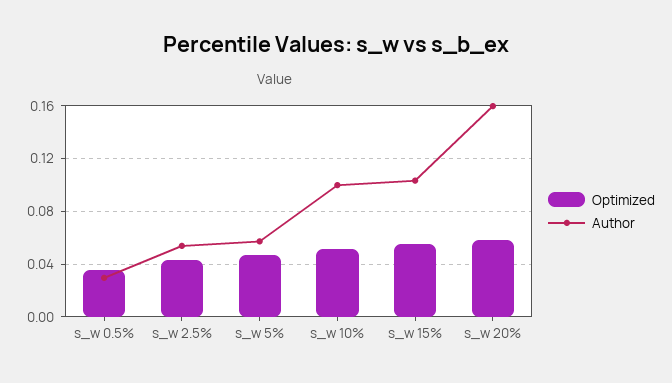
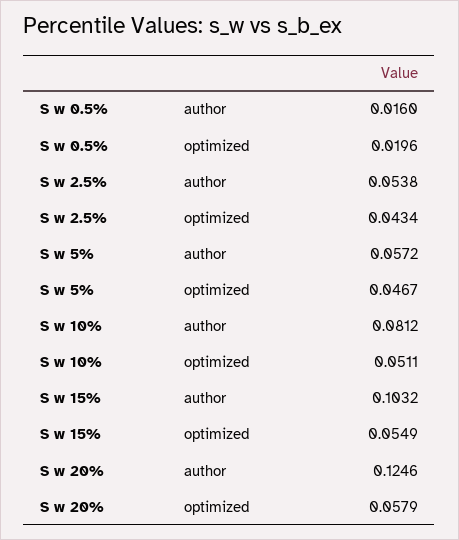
Optimized, s_w 0.5%: 0.035 -> 0.0196
Author, s_w 0.5%: 0.03 -> 0.016
Author, s_w 10%: 0.1 -> 0.0812
Author, s_w 20%: 0.16 -> 0.1246

